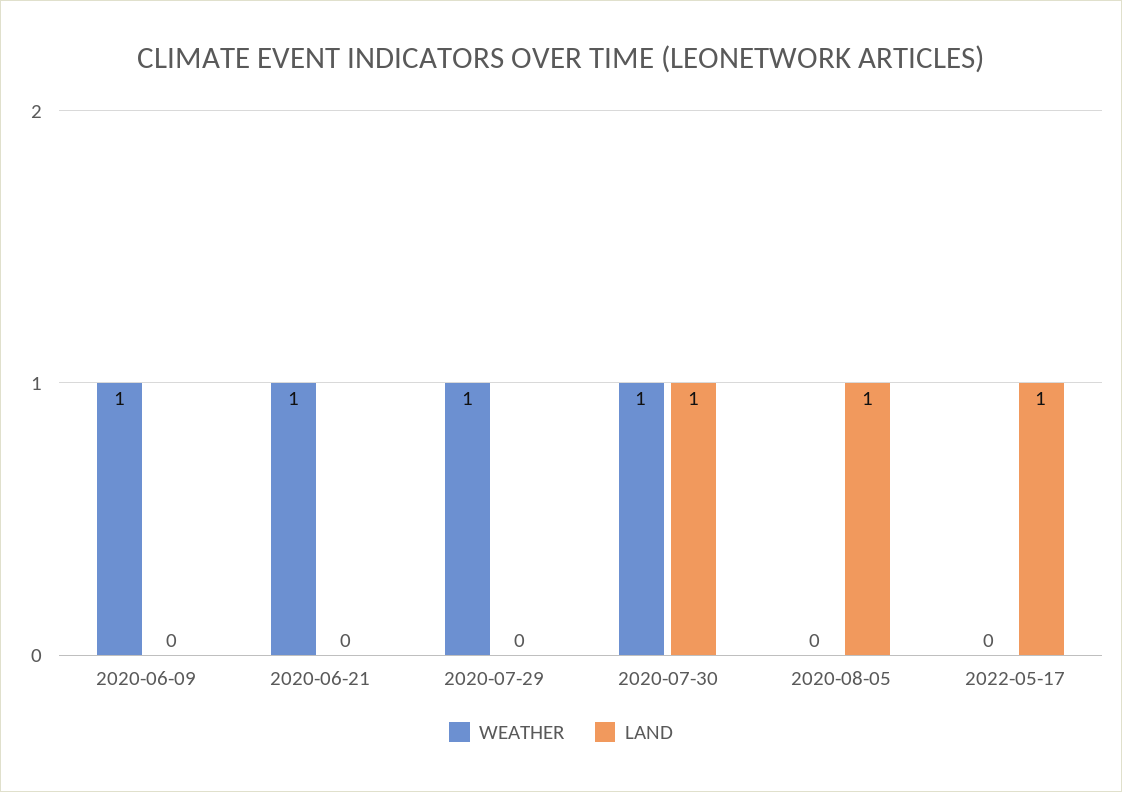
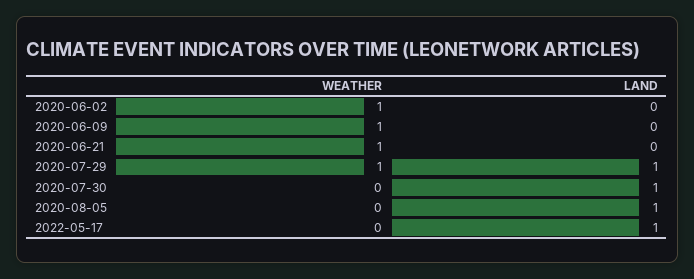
LAND, 2020-07-29: 0 -> 1
WEATHER, 2020-07-30: 1 -> 0
WEATHER, 2020-06-02: none -> 1
LAND, 2020-06-02: none -> 0

